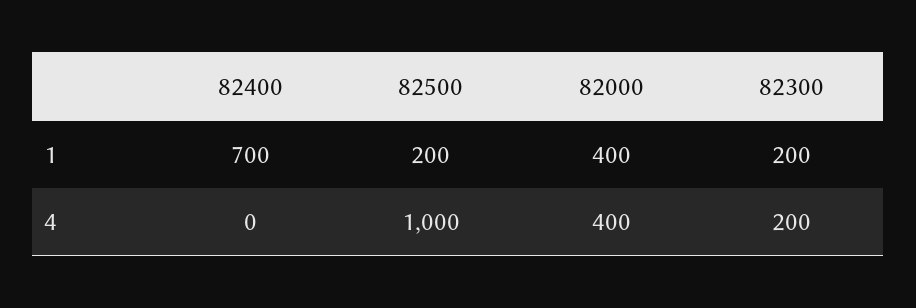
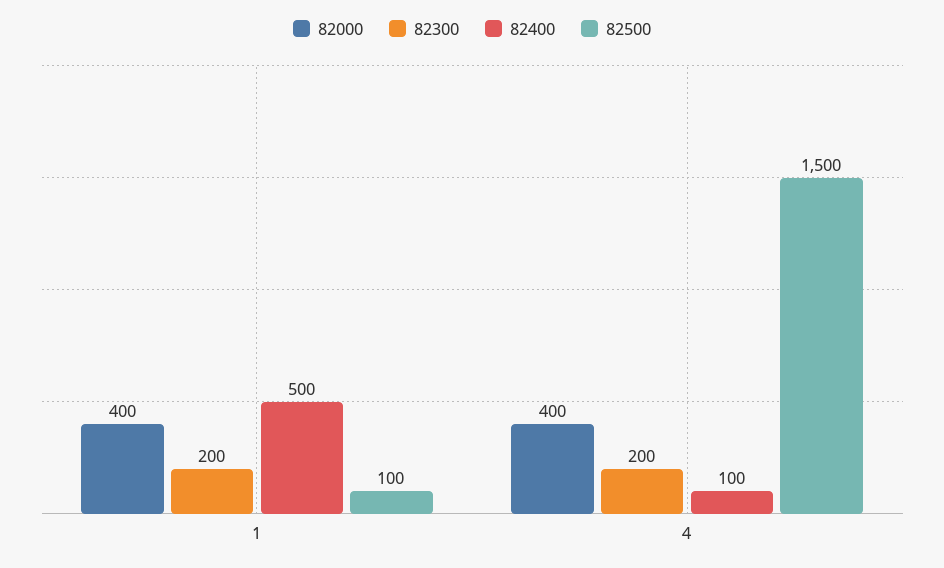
82400, 1: 700 -> 500
82500, 1: 200 -> 100
82400, 4: 0 -> 100
82500, 4: 1000 -> 1500

